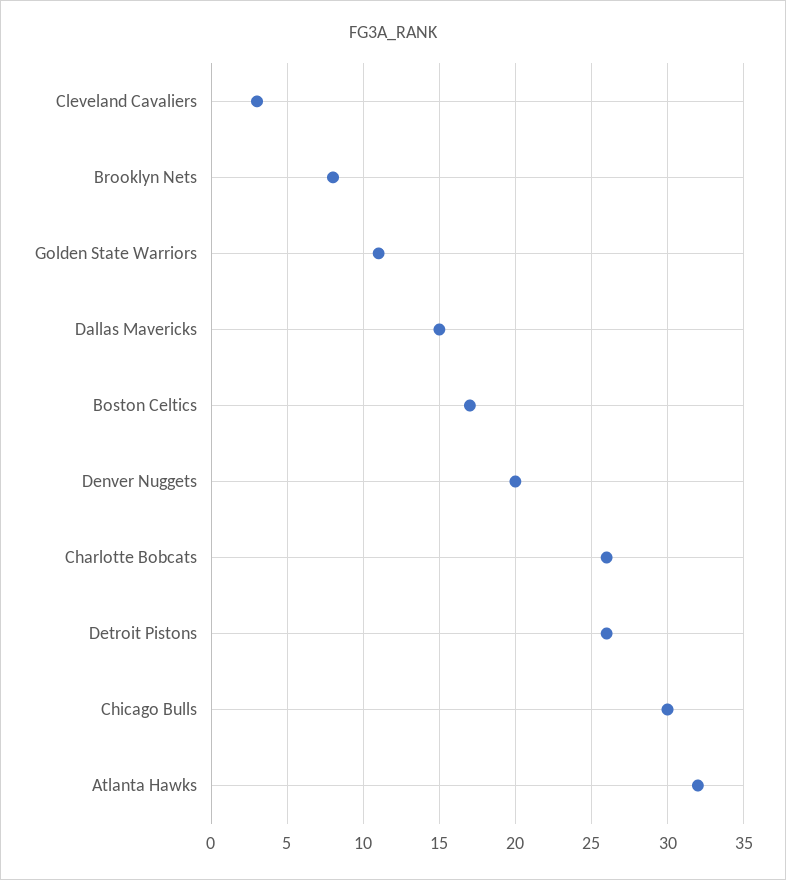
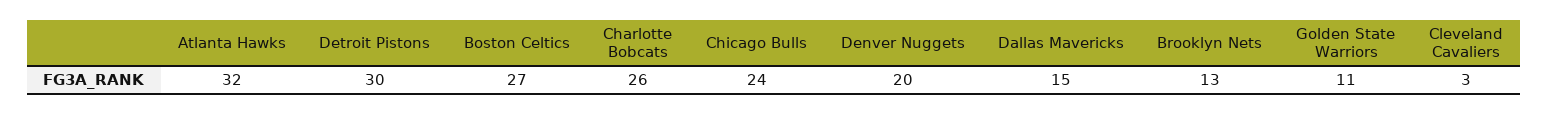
Brooklyn Nets: 8 -> 13
Boston Celtics: 17 -> 27
Detroit Pistons: 26 -> 30
Chicago Bulls: 30 -> 24

